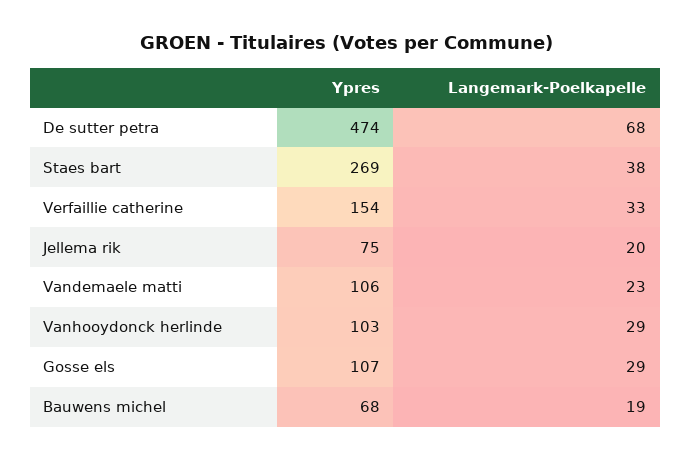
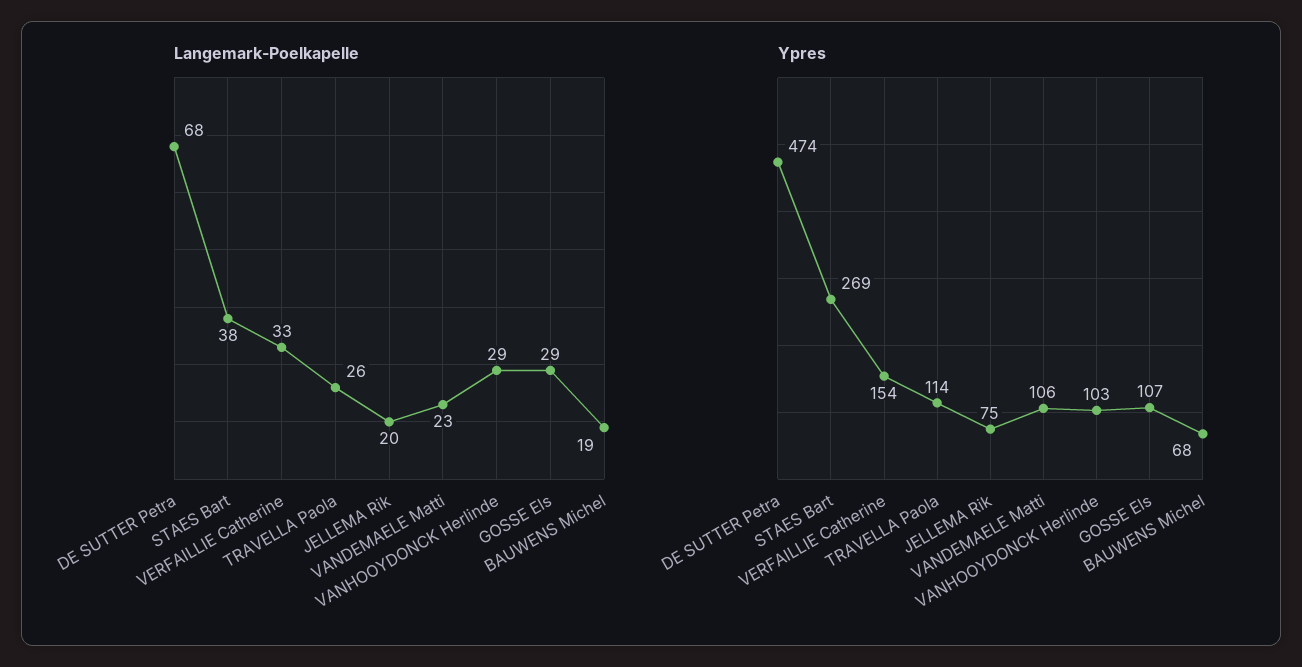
Langemark-Poelkapelle, TRAVELLA Paola: none -> 26
Ypres, TRAVELLA Paola: none -> 114

